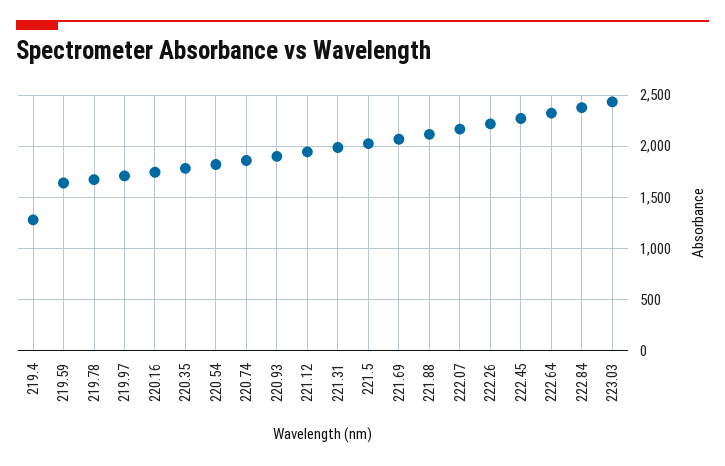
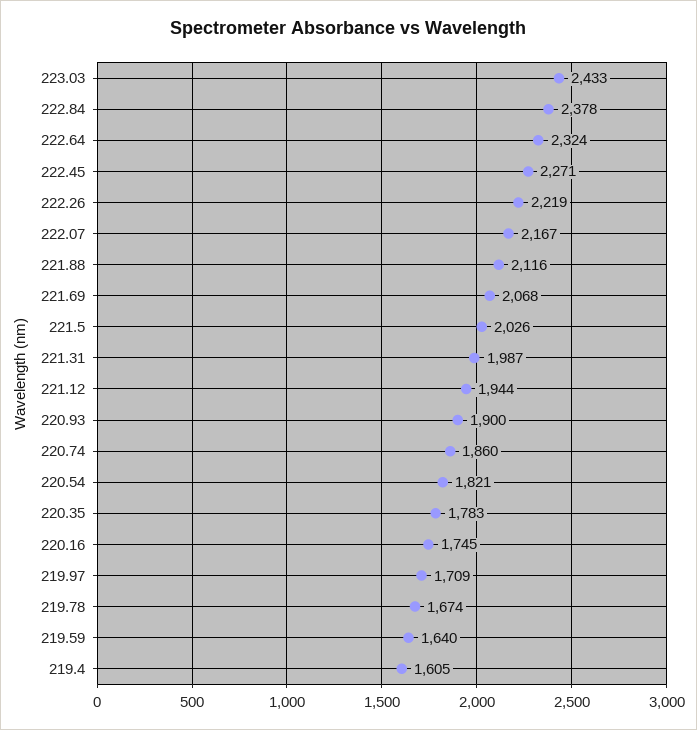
219.4: 1300 -> 1605

